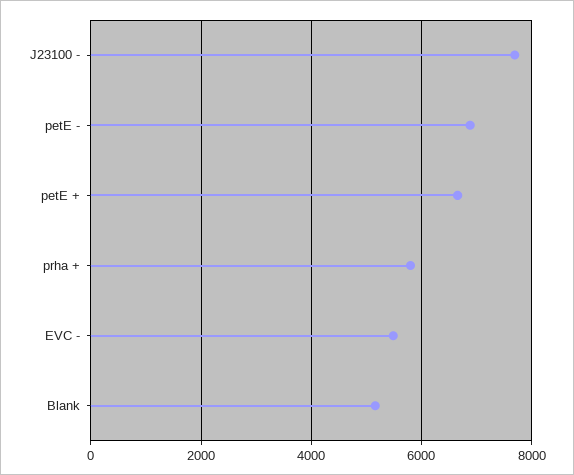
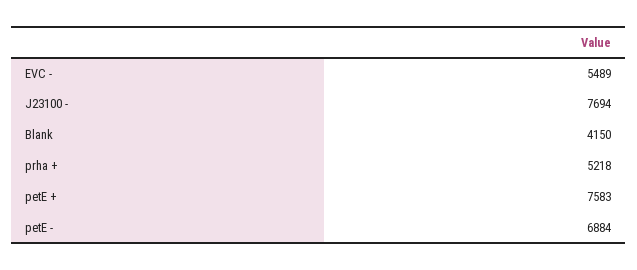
petE +: 6600 -> 7583
prha +: 5800 -> 5218
Blank: 5200 -> 4150

